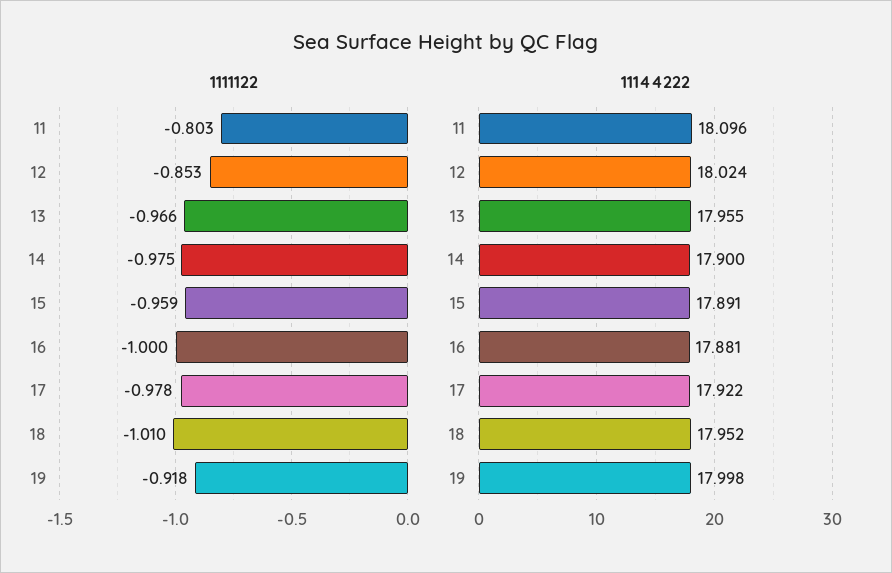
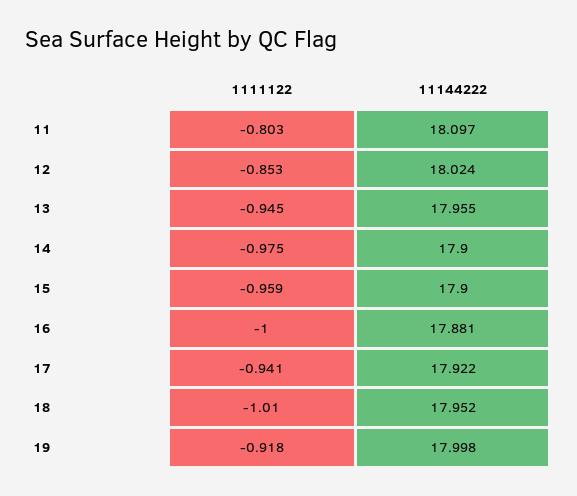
1111122, 13: -0.966 -> -0.945
1111122, 17: -0.978 -> -0.941
11144222, 11: 18.096 -> 18.097
11144222, 15: 17.891 -> 17.9

